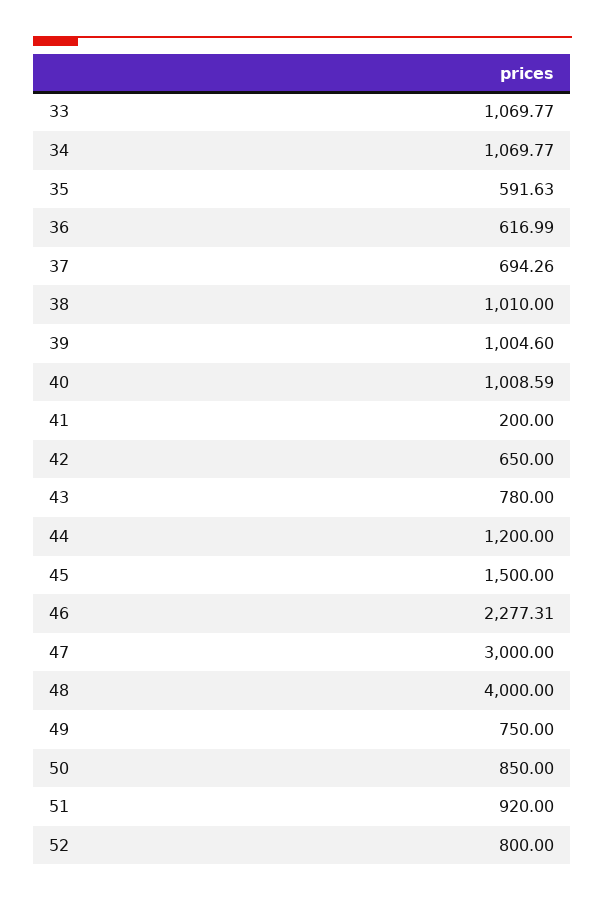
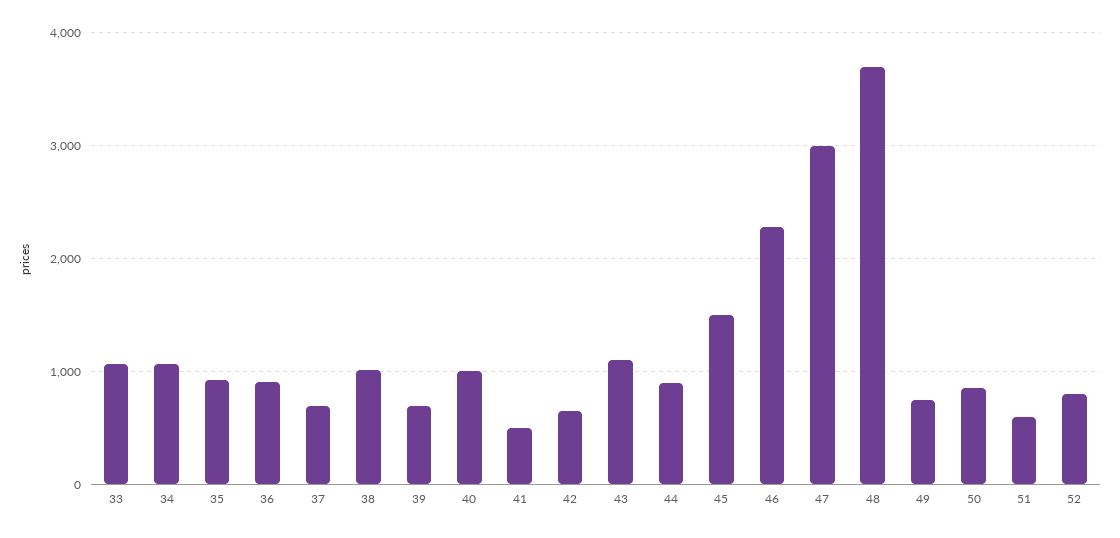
35: 591.63 -> 900
36: 616.99 -> 900
39: 1004.6 -> 700
41: 200 -> 500
43: 780 -> 1100
44: 1200 -> 900
48: 4000 -> 3700
51: 920 -> 600

